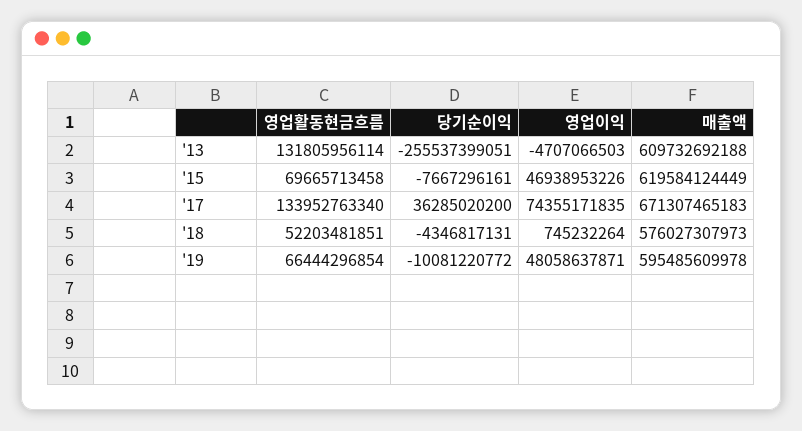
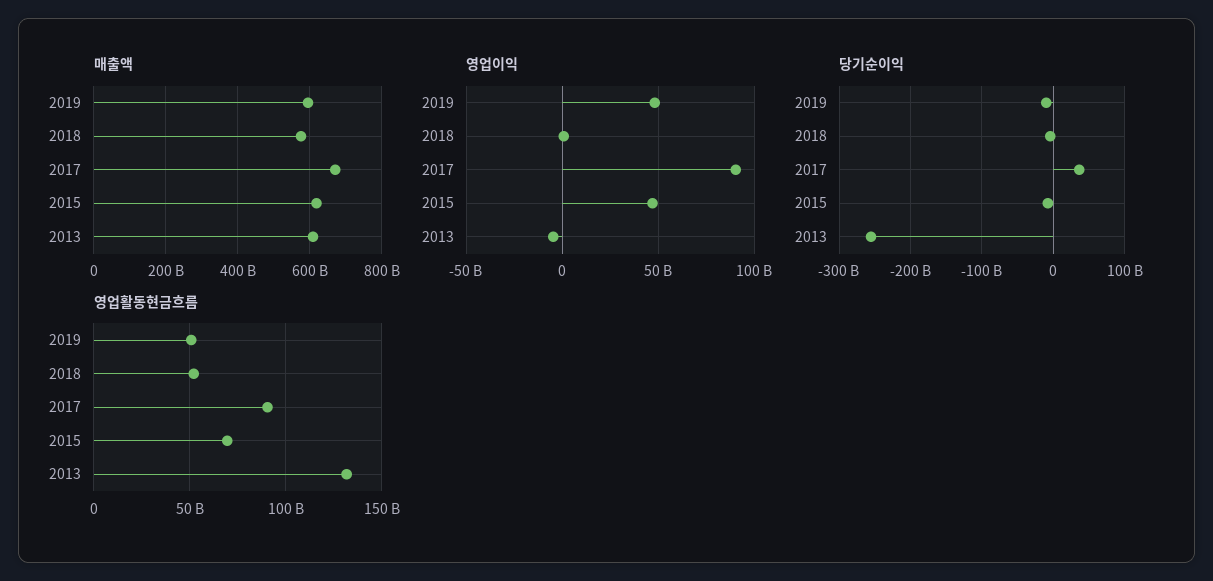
영업활동현금흐름, '17: 133952763340 -> 90000000000
영업이익, '17: 74355171835 -> 90000000000
영업활동현금흐름, '19: 66444296854 -> 50000000000

